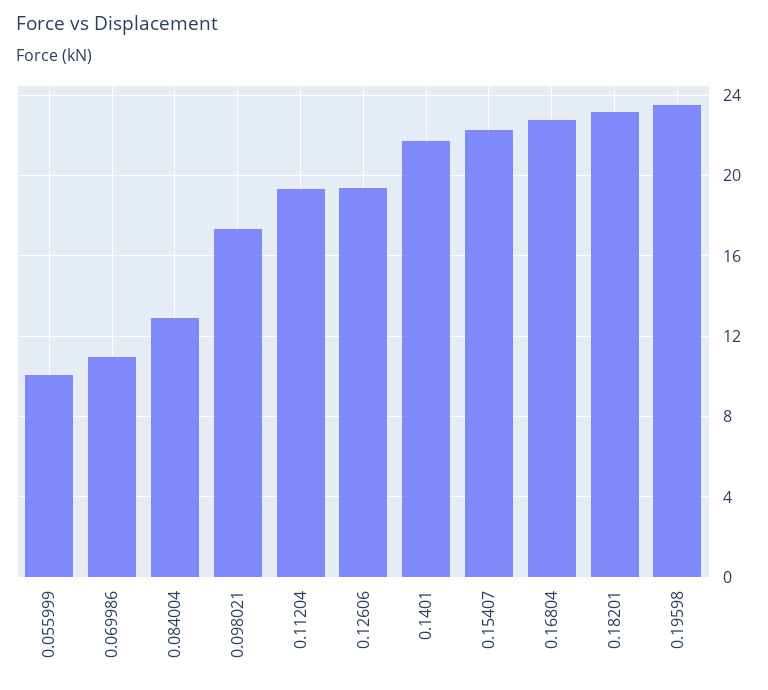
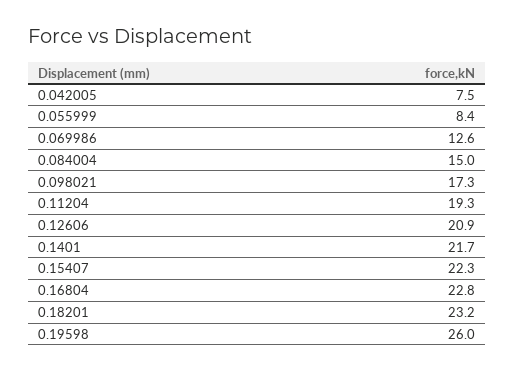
0.055999: 10 -> 8.4
0.069986: 11 -> 12.6
0.084004: 13 -> 15
0.12606: 19.5 -> 20.9
0.19598: 23.5 -> 26
0.042005: none -> 7.5

